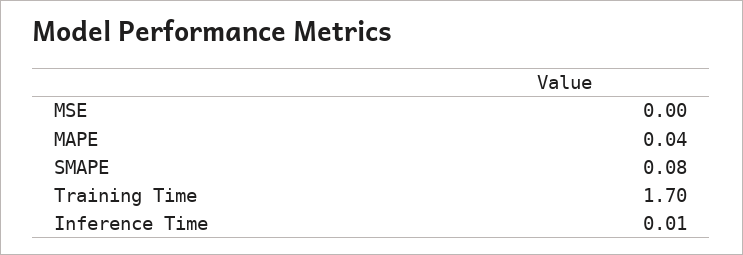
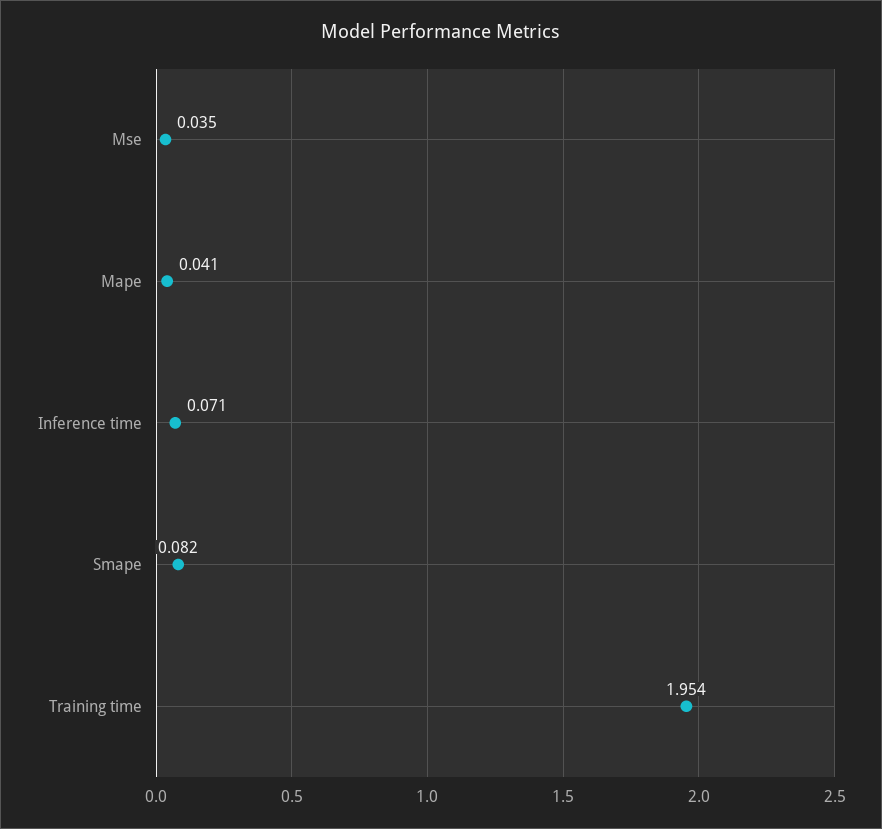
MSE: 0 -> 0.035
Training Time: 1.7 -> 1.954
Inference Time: 0.01 -> 0.071

